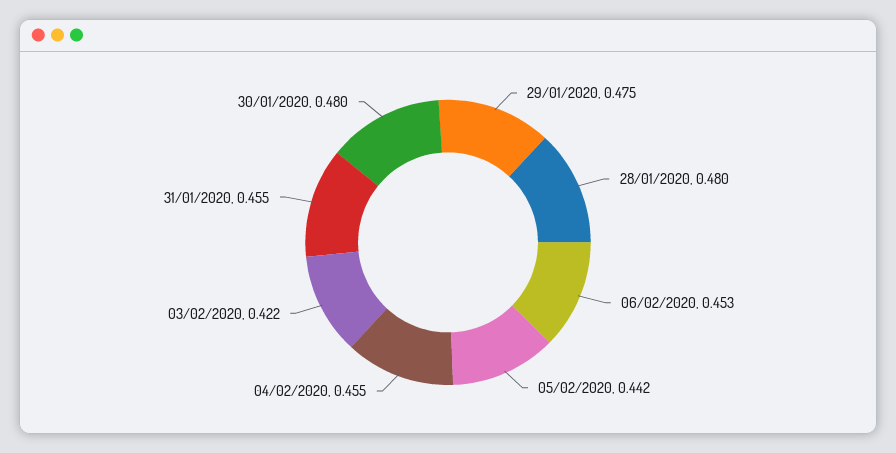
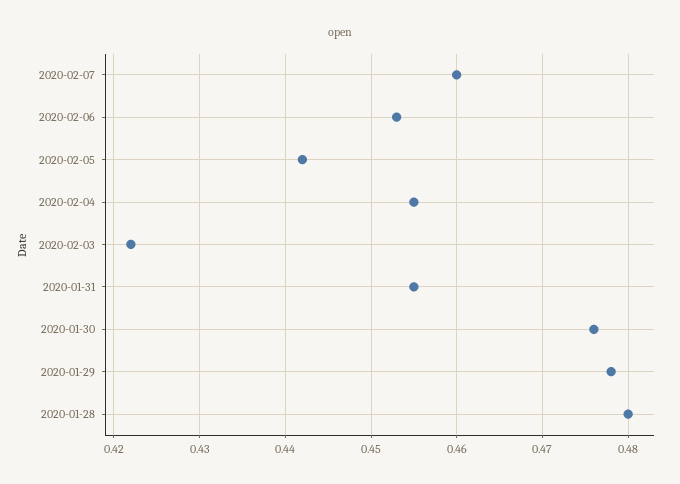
29/01/2020: 0.475 -> 0.478
30/01/2020: 0.48 -> 0.476
2020-02-07: none -> 0.46

